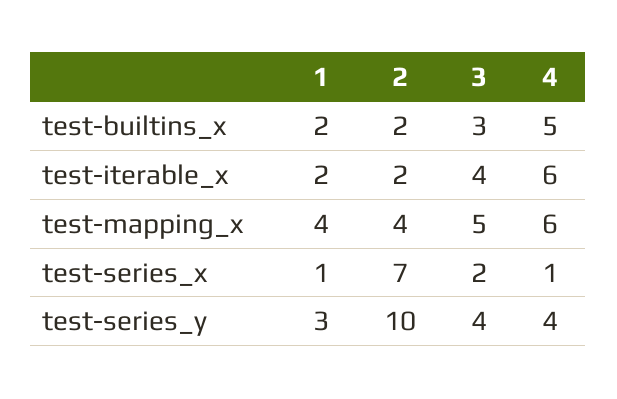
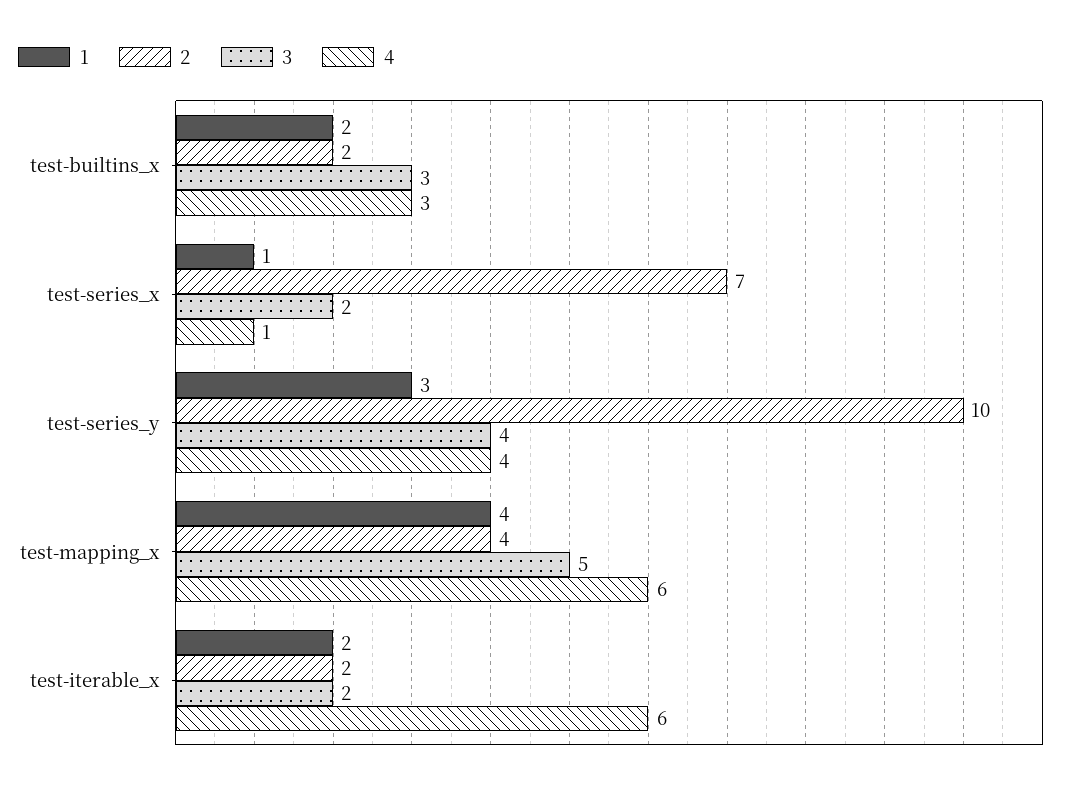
4, test-builtins_x: 5 -> 3
3, test-iterable_x: 4 -> 2

